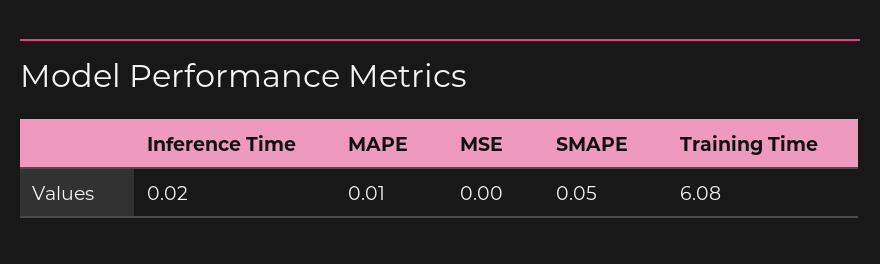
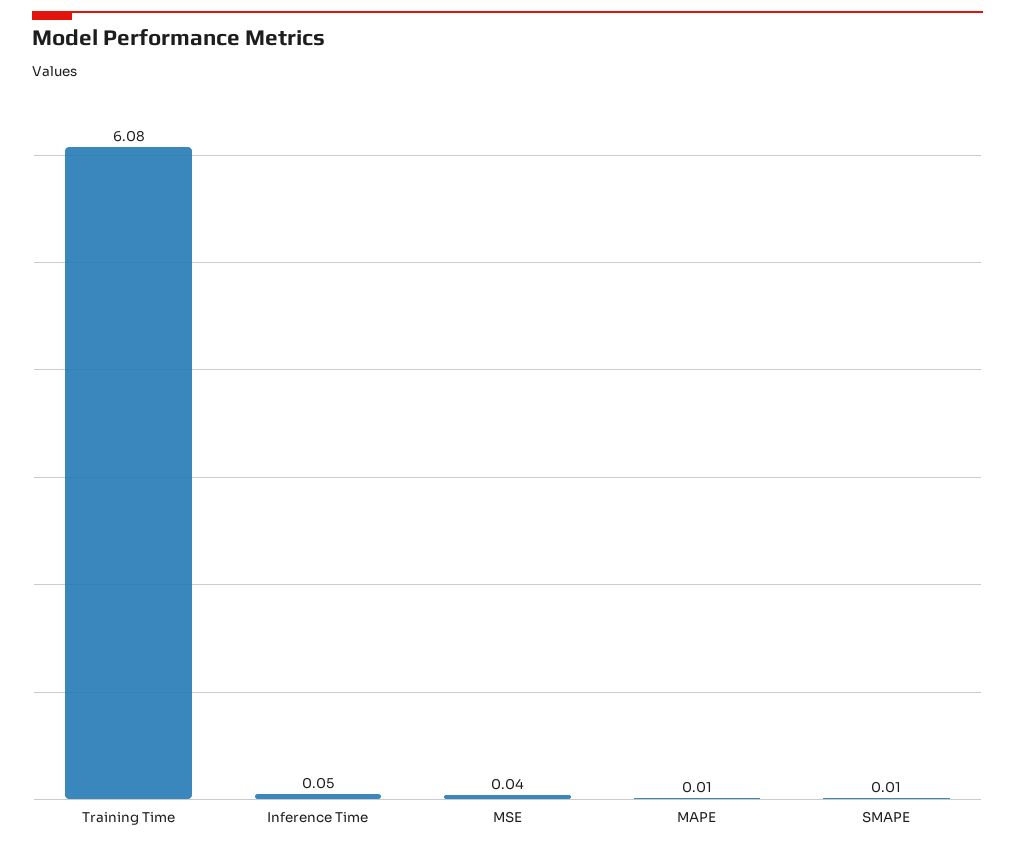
Inference Time: 0.02 -> 0.05
MSE: 0 -> 0.04
SMAPE: 0.05 -> 0.01

